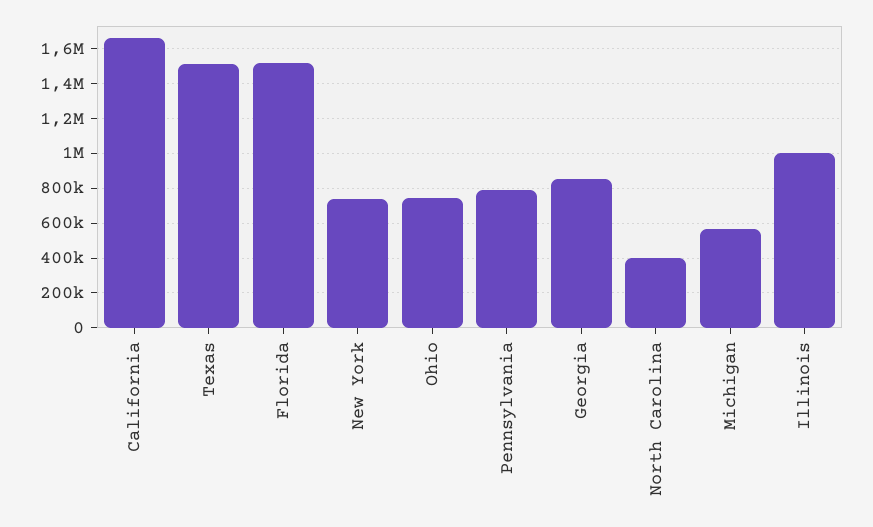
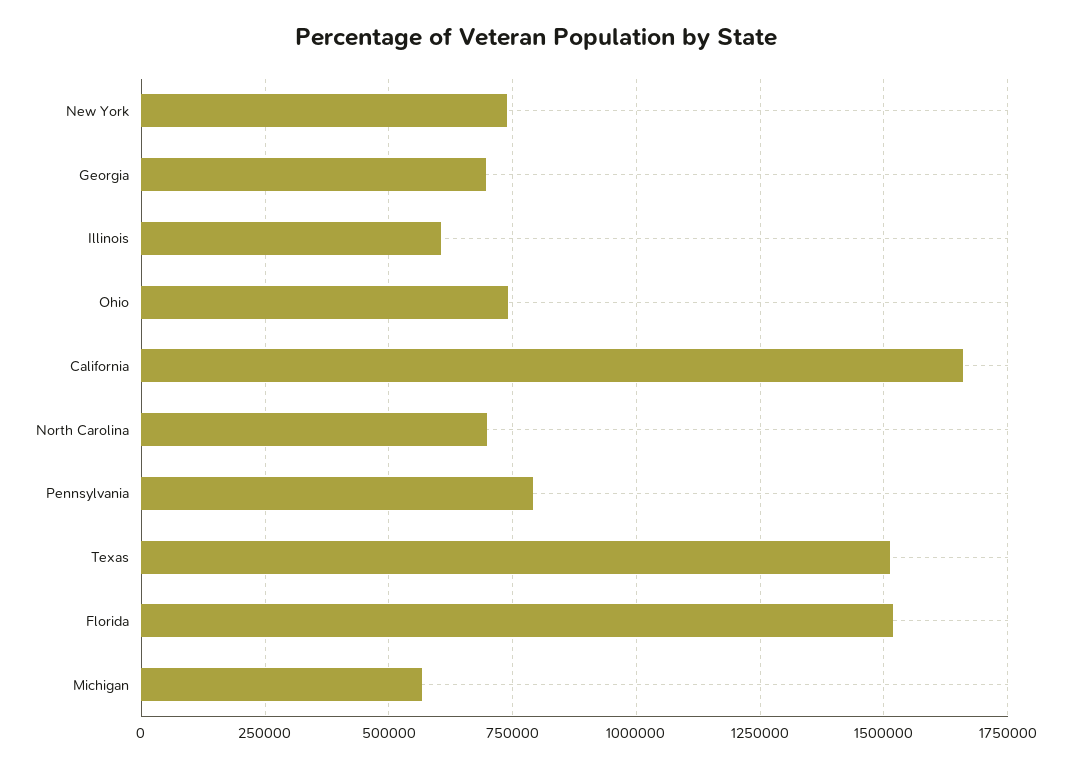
Georgia: 850000 -> 700000
North Carolina: 400000 -> 700000
Illinois: 1000000 -> 600000

